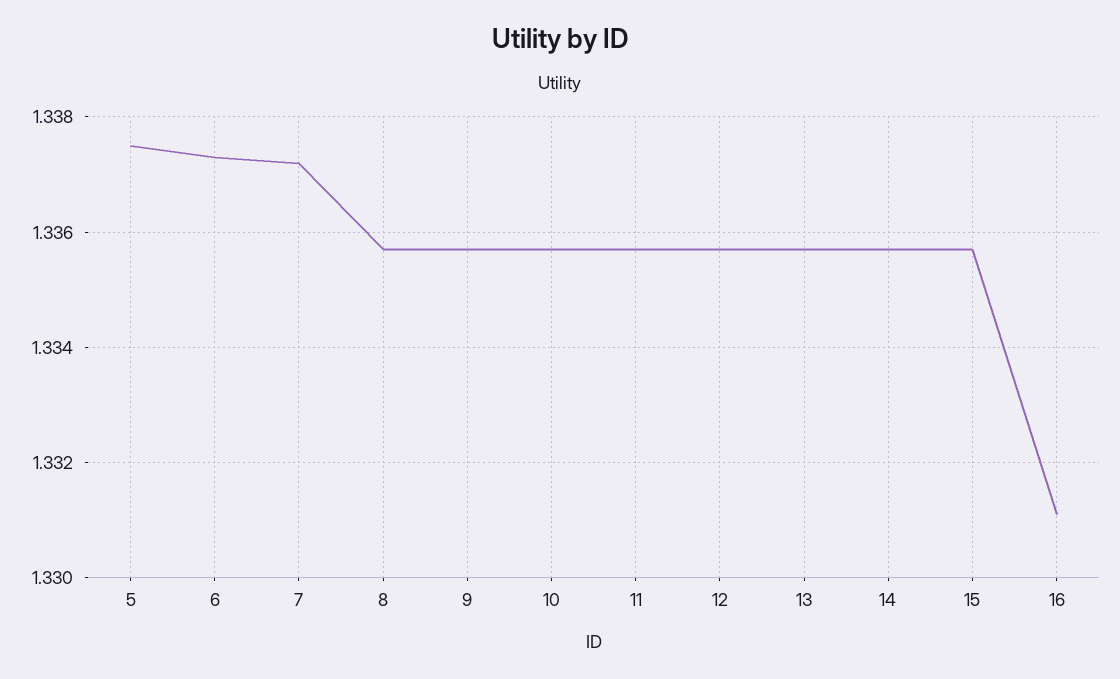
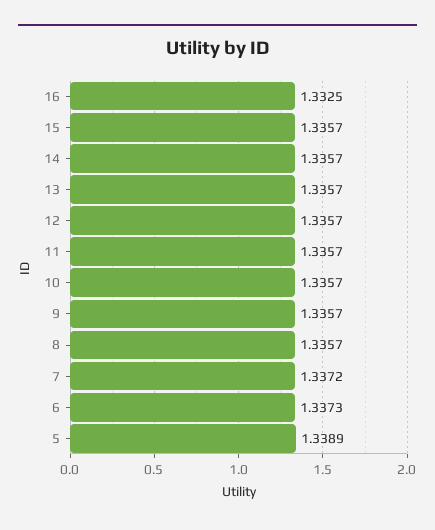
5: 1.3375 -> 1.3389
16: 1.331 -> 1.3325

